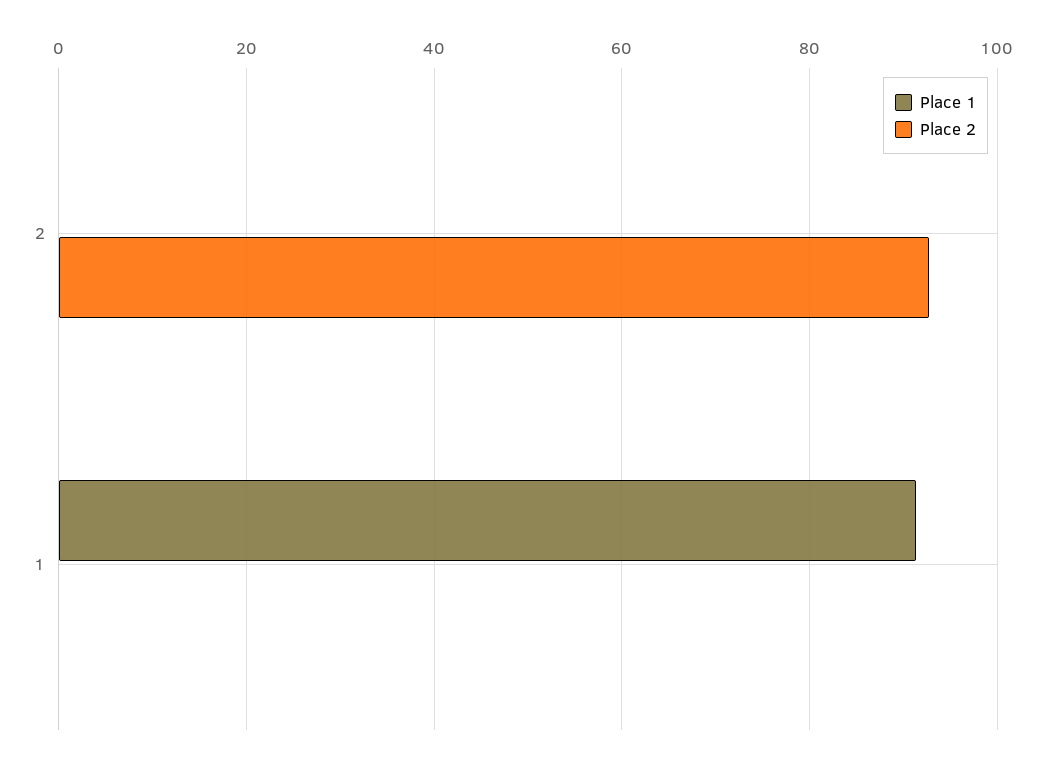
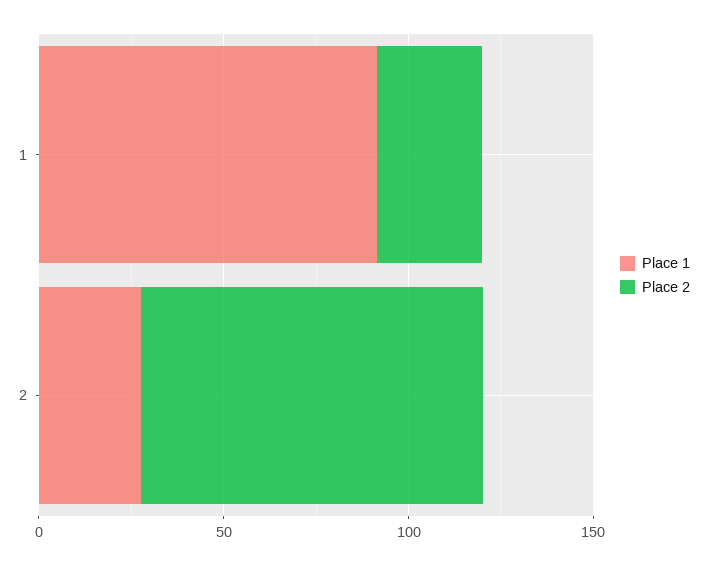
Place 1, 2: 0 -> 30
Place 2, 1: 0 -> 30

